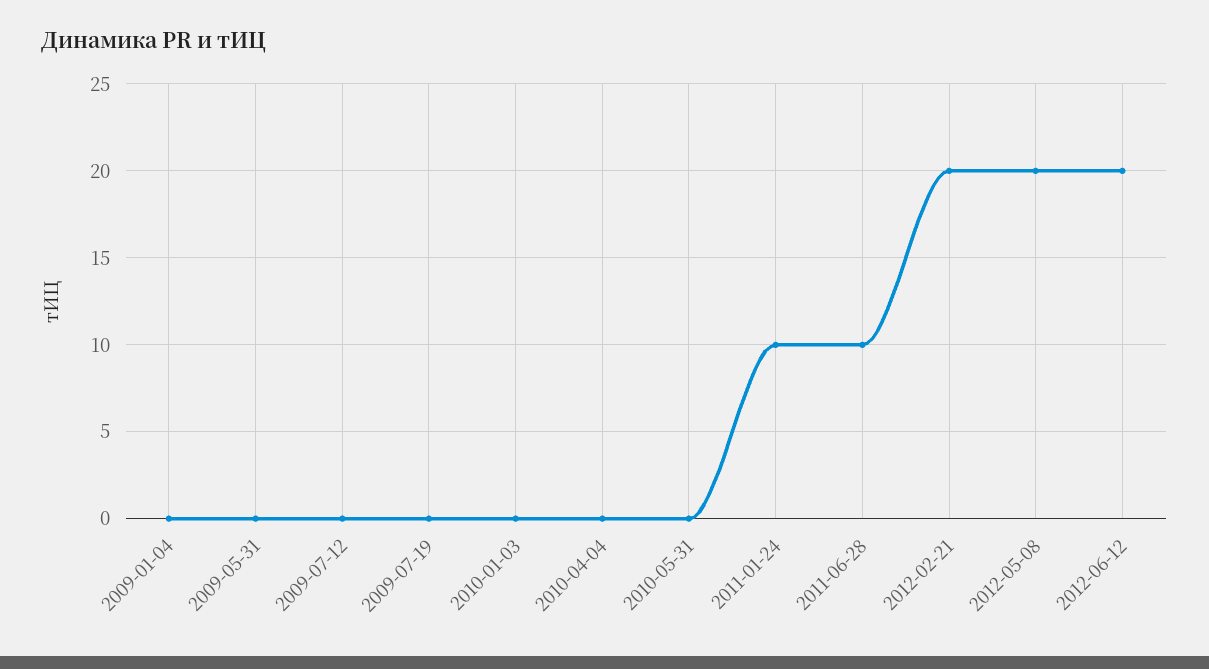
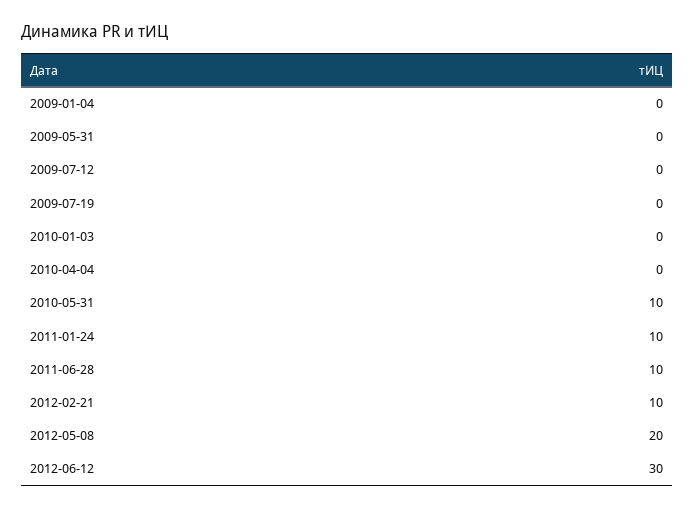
2010-05-31: 0 -> 10
2012-02-21: 20 -> 10
2012-06-12: 20 -> 30

